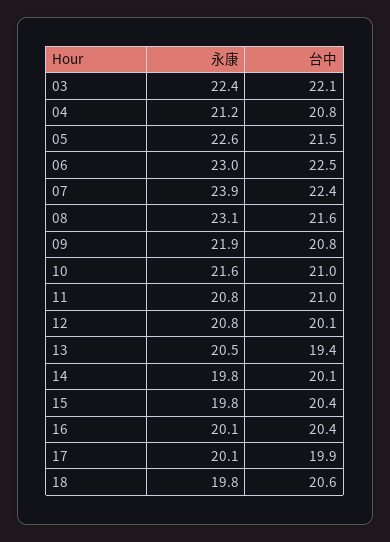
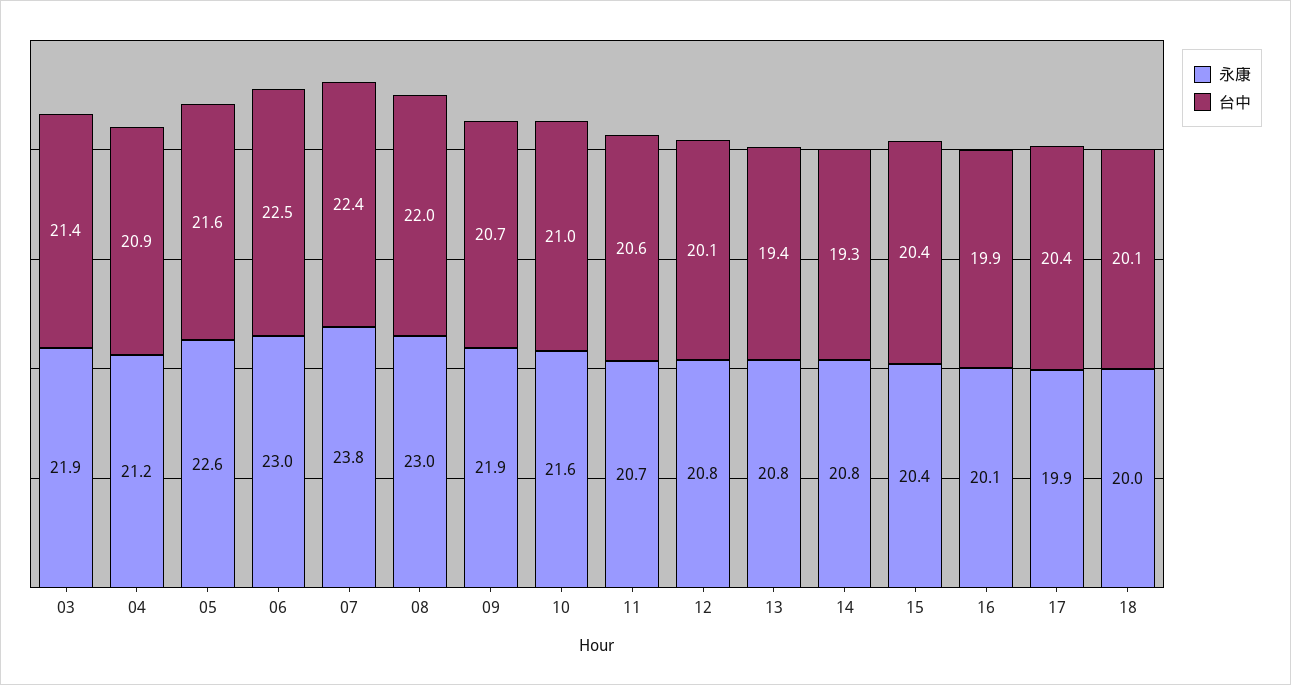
永康, 03: 22.4 -> 21.9
台中, 03: 22.1 -> 21.4
台中, 04: 20.8 -> 20.9
台中, 05: 21.5 -> 21.6
永康, 07: 23.9 -> 23.8
永康, 08: 23.1 -> 23
台中, 08: 21.6 -> 22
台中, 09: 20.8 -> 20.7
永康, 11: 20.8 -> 20.7
台中, 11: 21 -> 20.6
永康, 13: 20.5 -> 20.8
永康, 14: 19.8 -> 20.8
台中, 14: 20.1 -> 19.3
永康, 15: 19.8 -> 20.4
台中, 16: 20.4 -> 19.9
永康, 17: 20.1 -> 19.9
台中, 17: 19.9 -> 20.4
永康, 18: 19.8 -> 20
台中, 18: 20.6 -> 20.1

